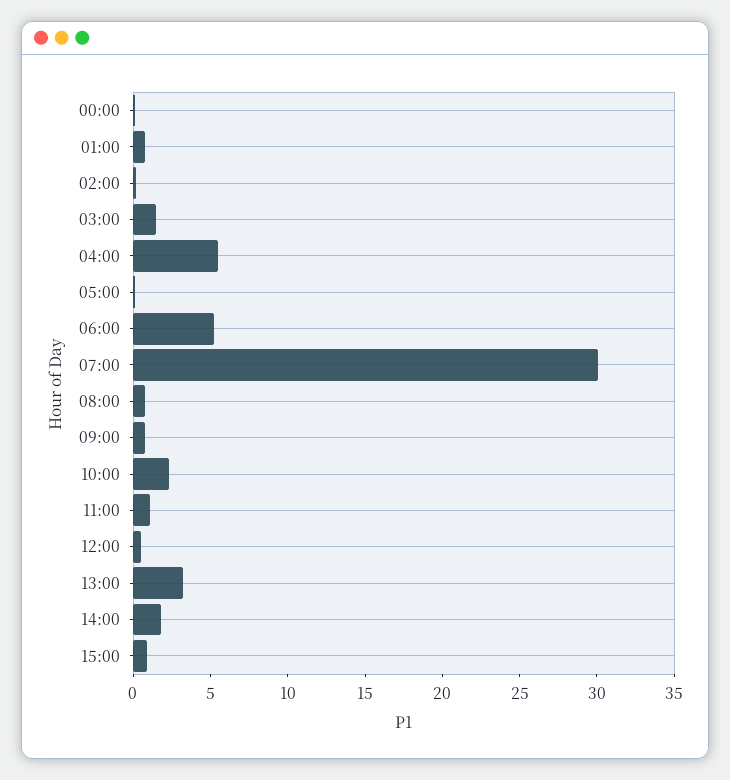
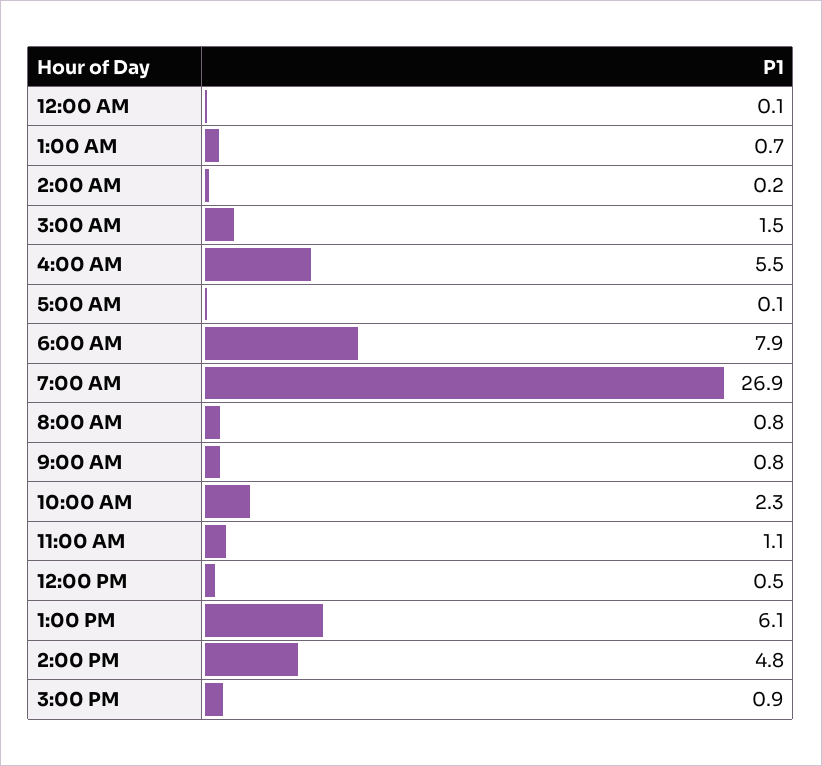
06:00: 5 -> 7.9
07:00: 30 -> 26.9
13:00: 3 -> 6.1
14:00: 2 -> 4.8

